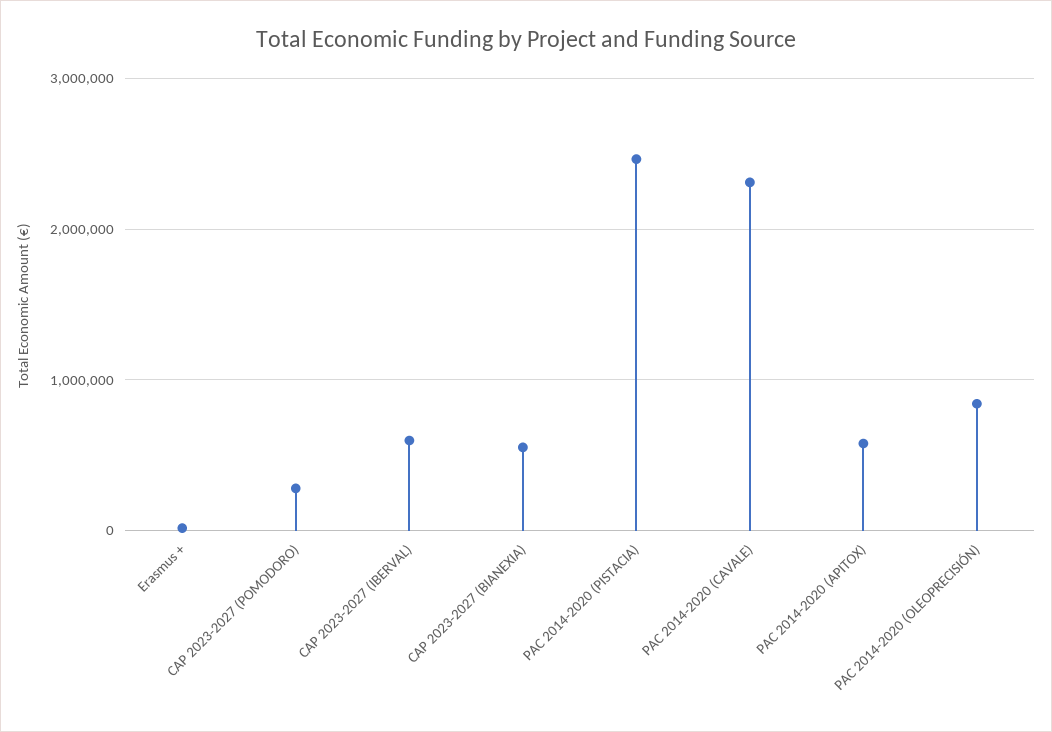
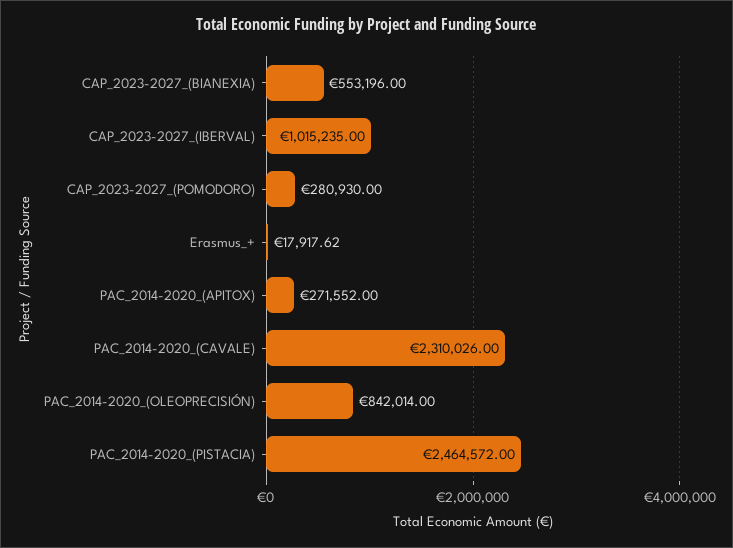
CAP 2023-2027 (IBERVAL): 600000 -> 1015235
PAC 2014-2020 (APITOX): 600000 -> 271552

